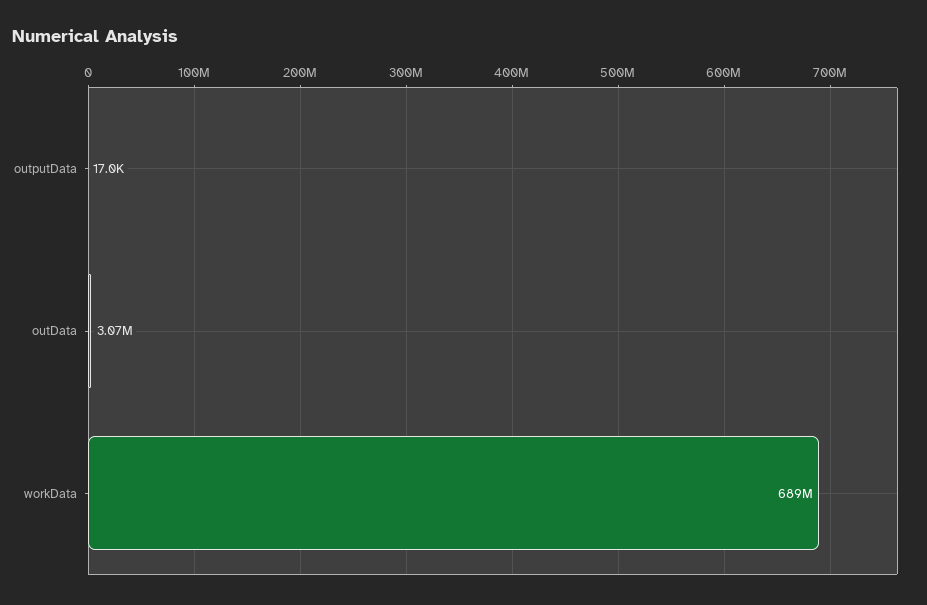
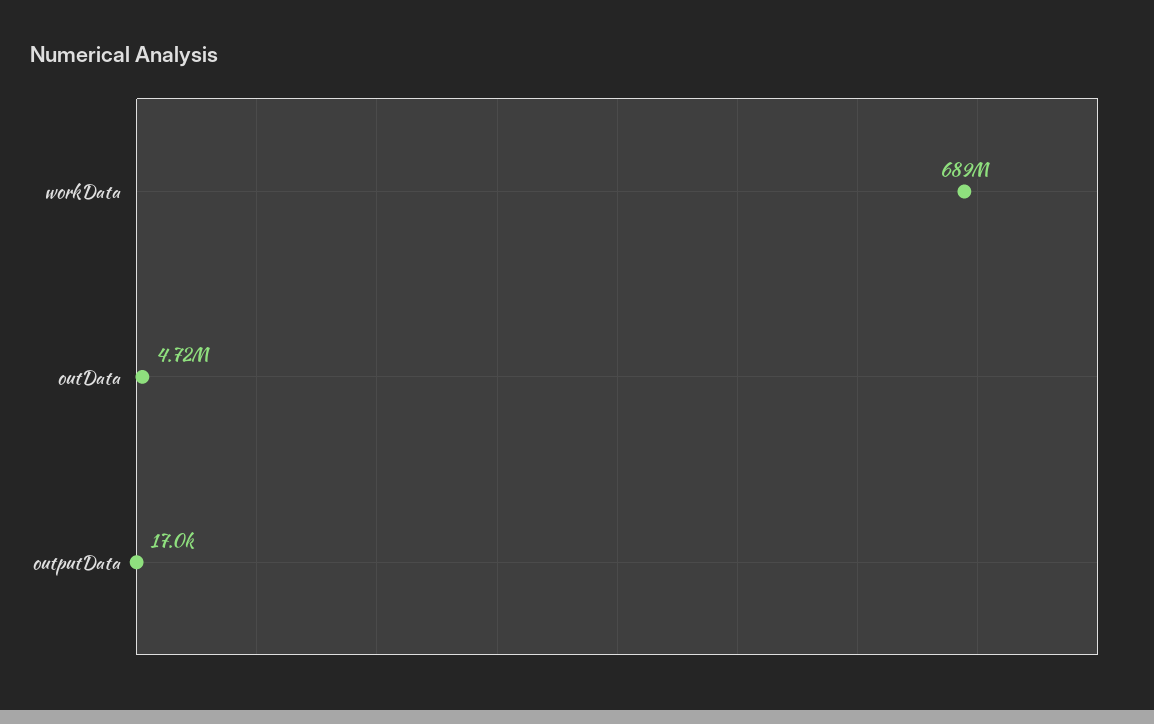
outData: 3070000 -> 4720000

